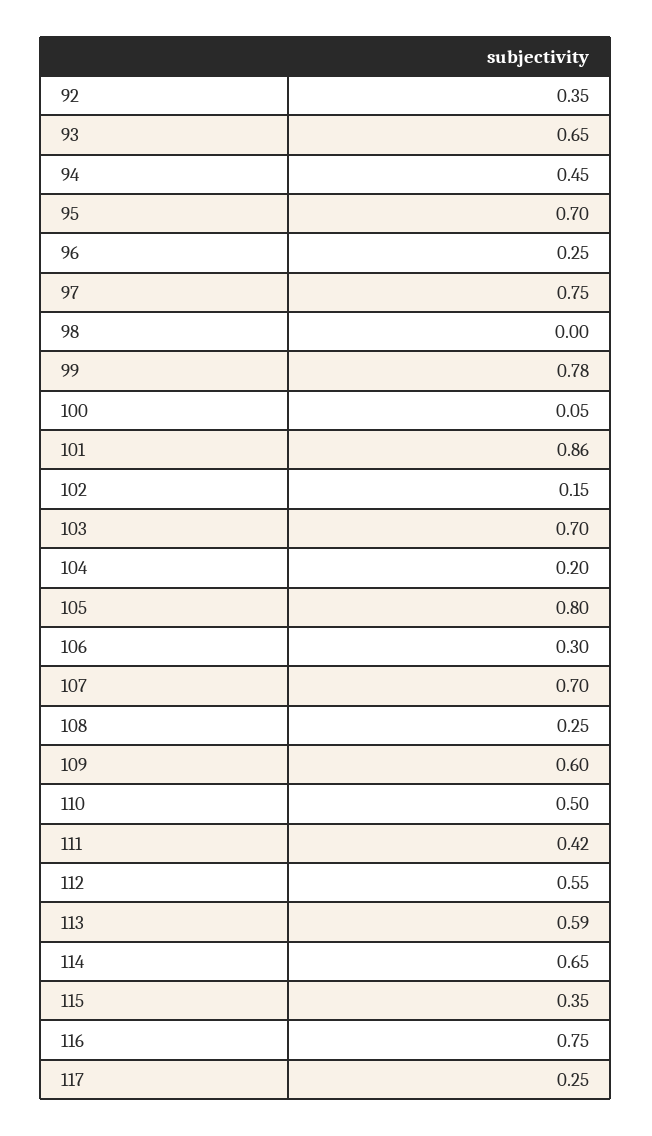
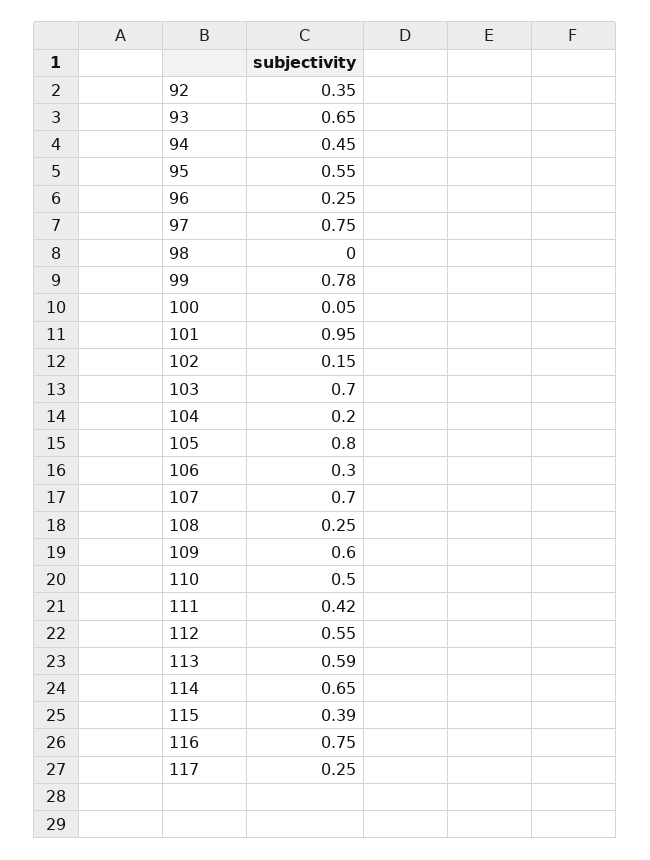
95: 0.7 -> 0.55
101: 0.86 -> 0.95
115: 0.35 -> 0.39

